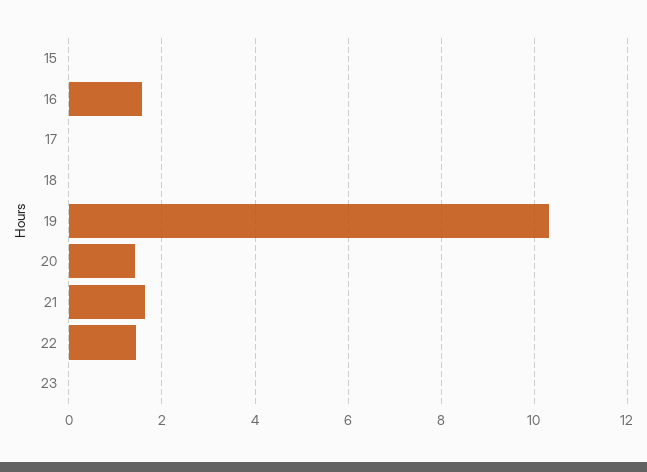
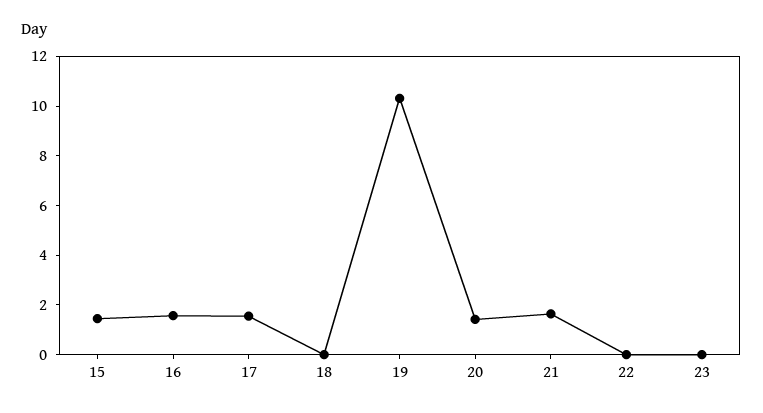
15: 0 -> 1.5
17: 0 -> 1.5
22: 1.4 -> 0

